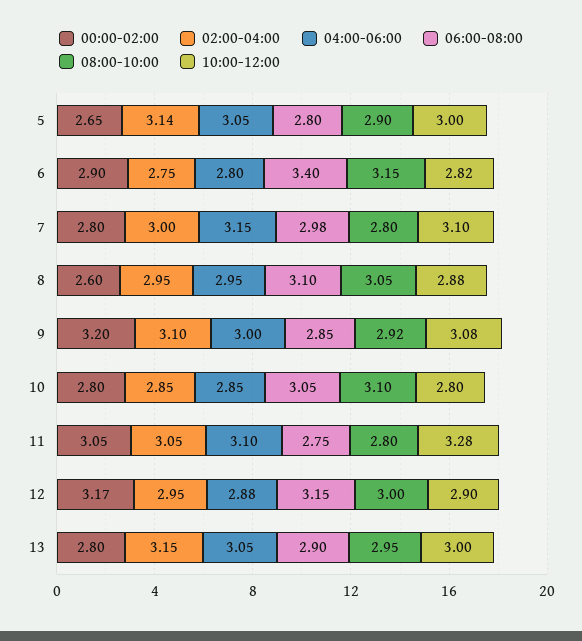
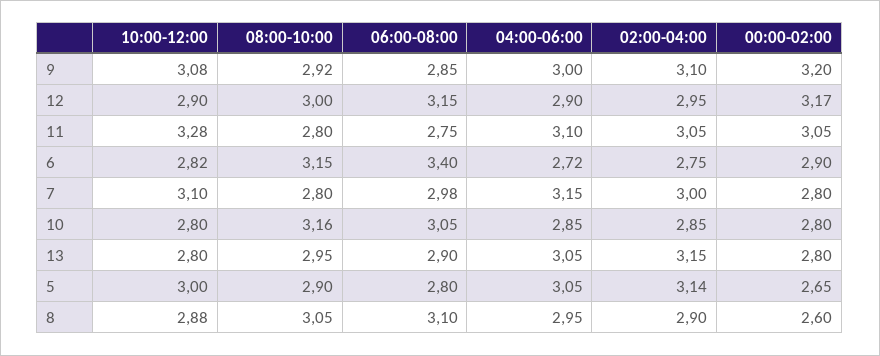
04:00-06:00, 6: 2.8 -> 2.72
02:00-04:00, 8: 2.95 -> 2.9
08:00-10:00, 10: 3.1 -> 3.16
04:00-06:00, 12: 2.88 -> 2.9
10:00-12:00, 13: 3 -> 2.8

